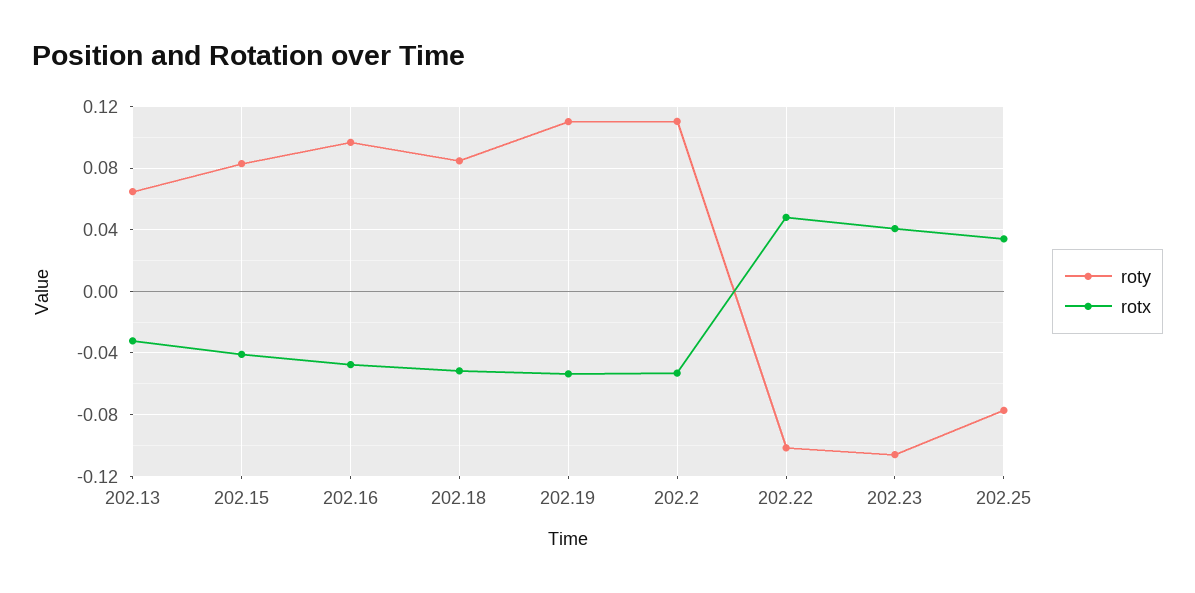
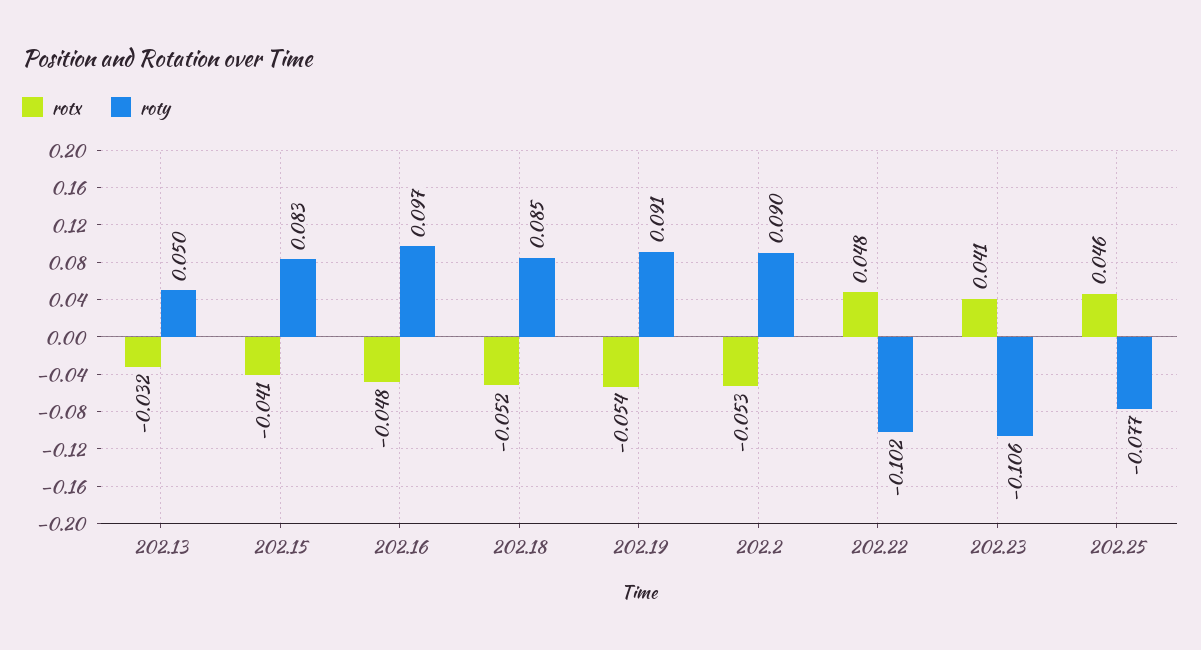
roty, 202.13: 0.065 -> 0.05
roty, 202.19: 0.11 -> 0.091
roty, 202.2: 0.11 -> 0.09
rotx, 202.25: 0.035 -> 0.046

